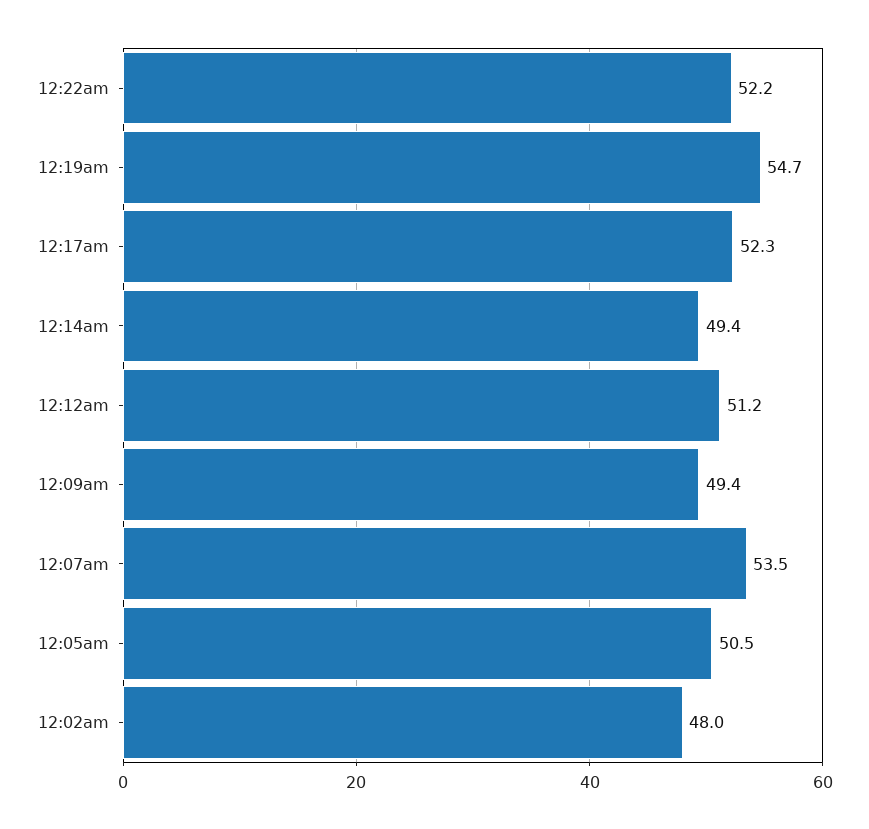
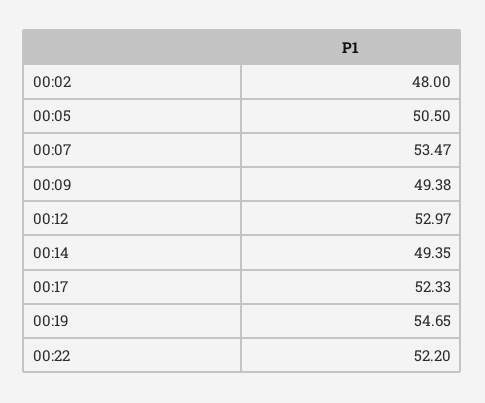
12:12am: 51.2 -> 52.97

